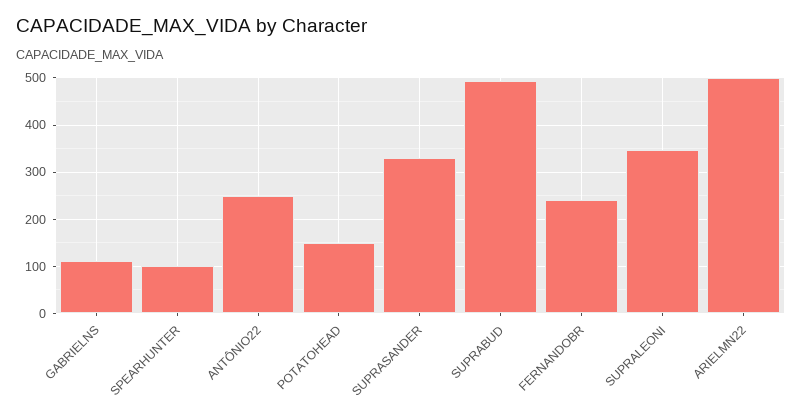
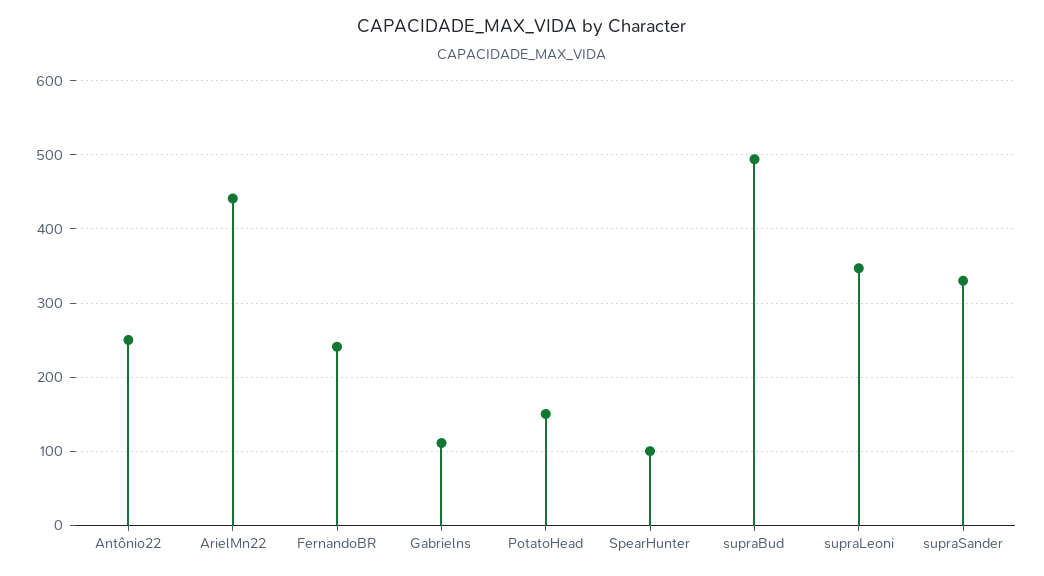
ARIELMN22: 500 -> 440

